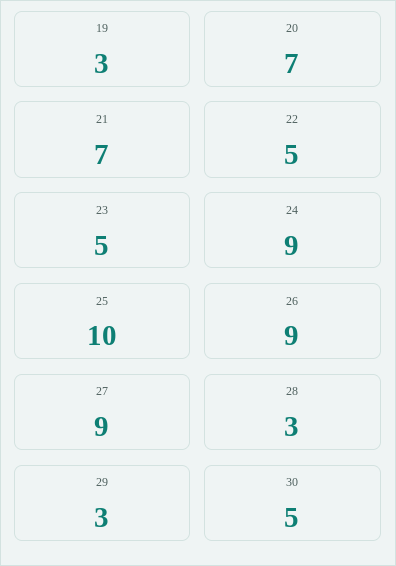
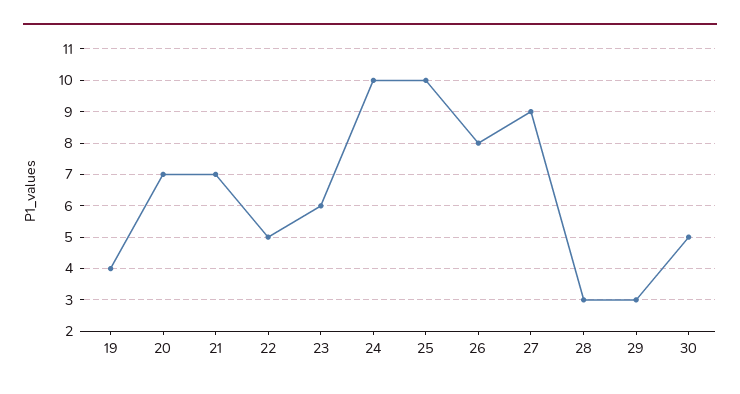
19: 3 -> 4
23: 5 -> 6
24: 9 -> 10
26: 9 -> 8

